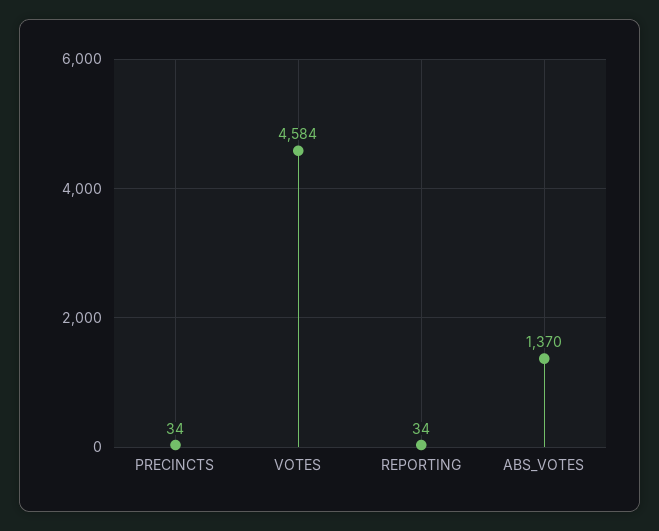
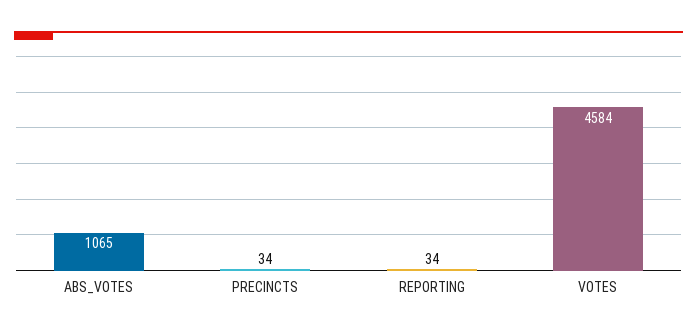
ABS_VOTES: 1370 -> 1065

